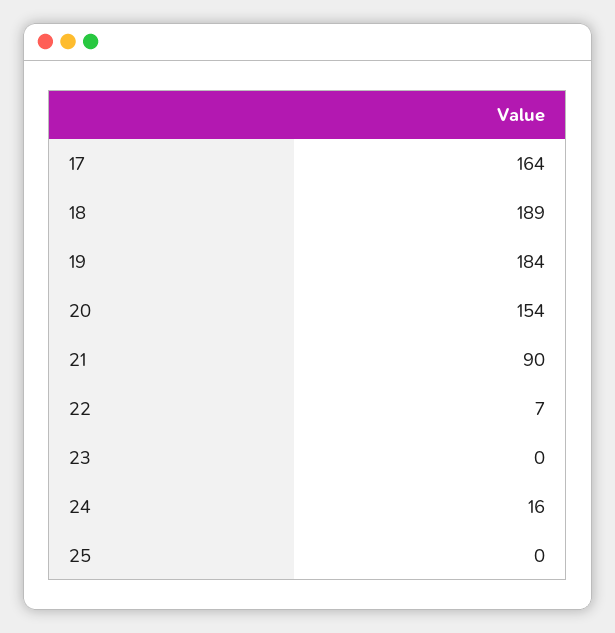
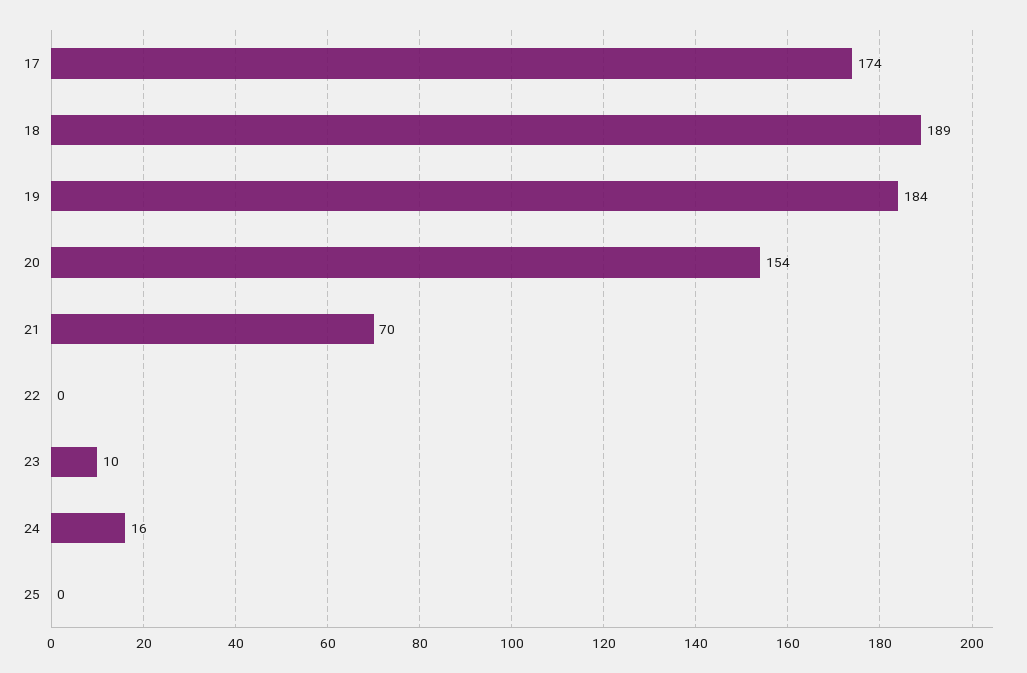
17: 164 -> 174
21: 90 -> 70
22: 7 -> 0
23: 0 -> 10

